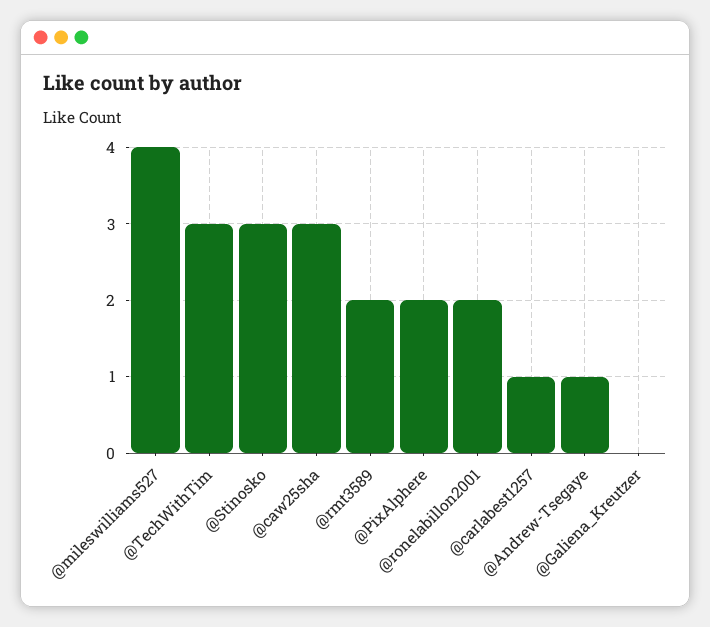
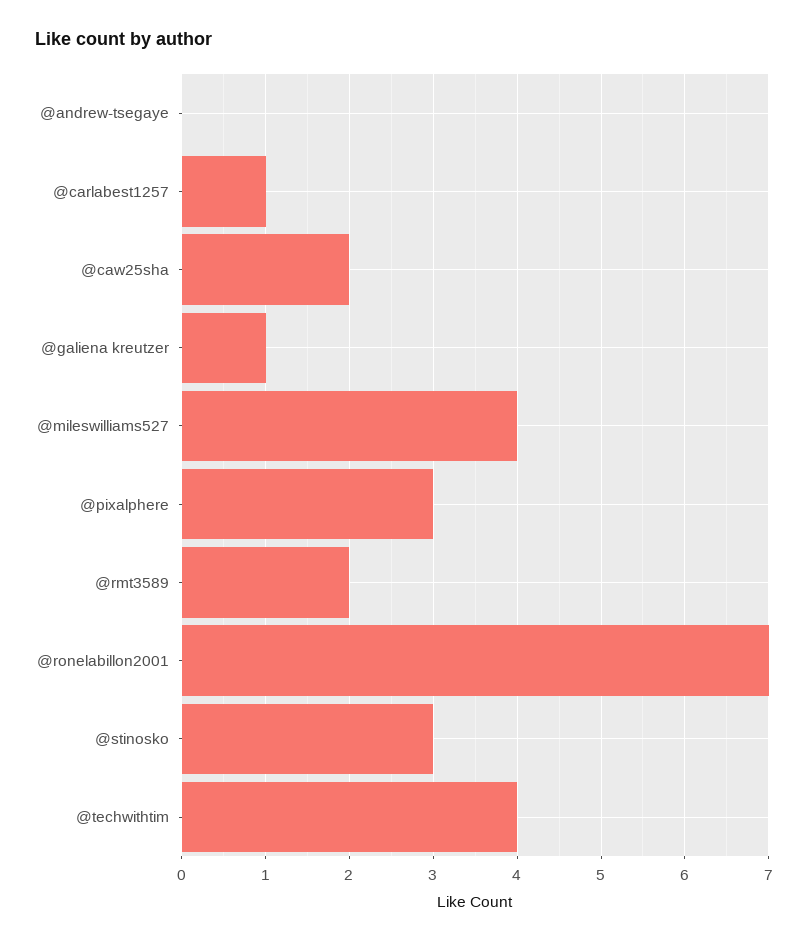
@TechWithTim: 3 -> 4
@caw25sha: 3 -> 2
@PixAlphere: 2 -> 3
@ronelabillon2001: 2 -> 7
@Andrew-Tsegaye: 1 -> 0
@Galiena_Kreutzer: 0 -> 1

